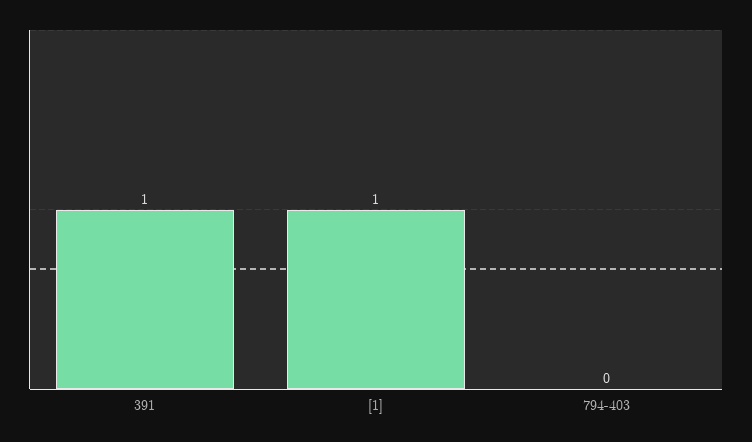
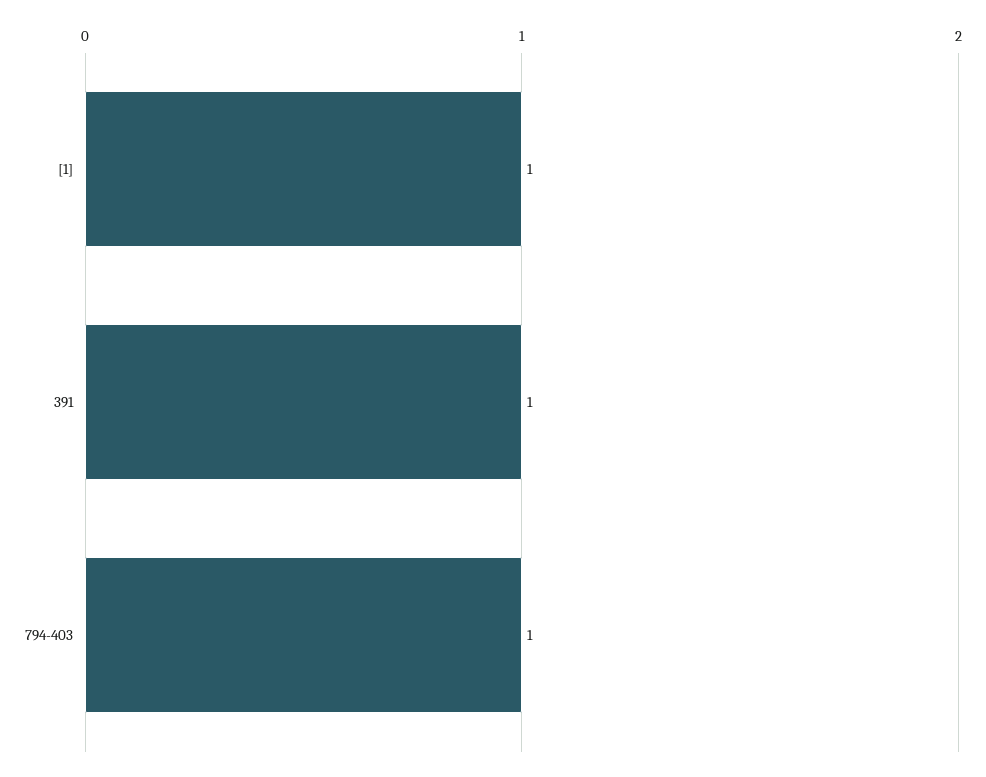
794-403: 0 -> 1

